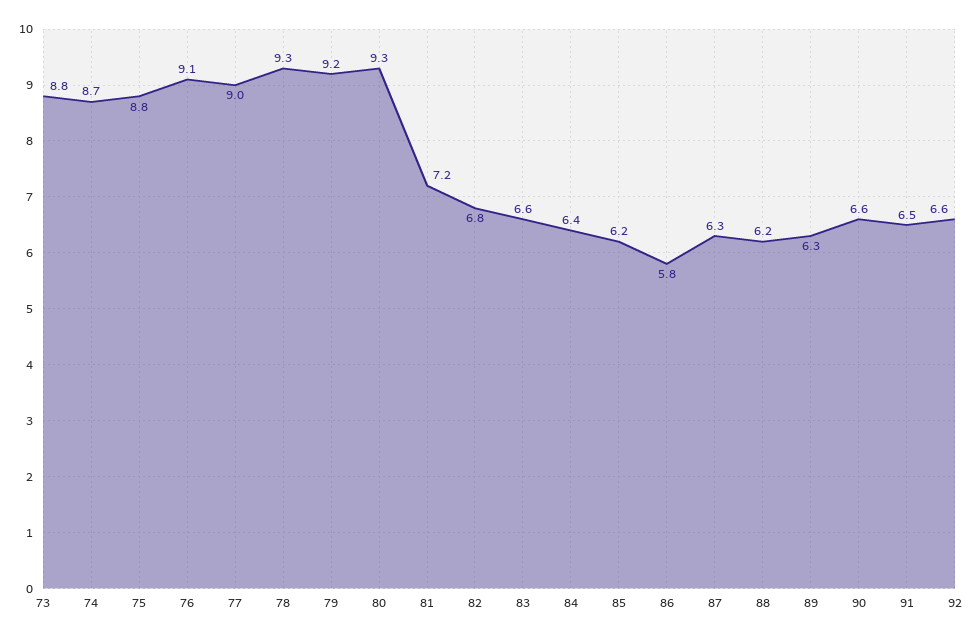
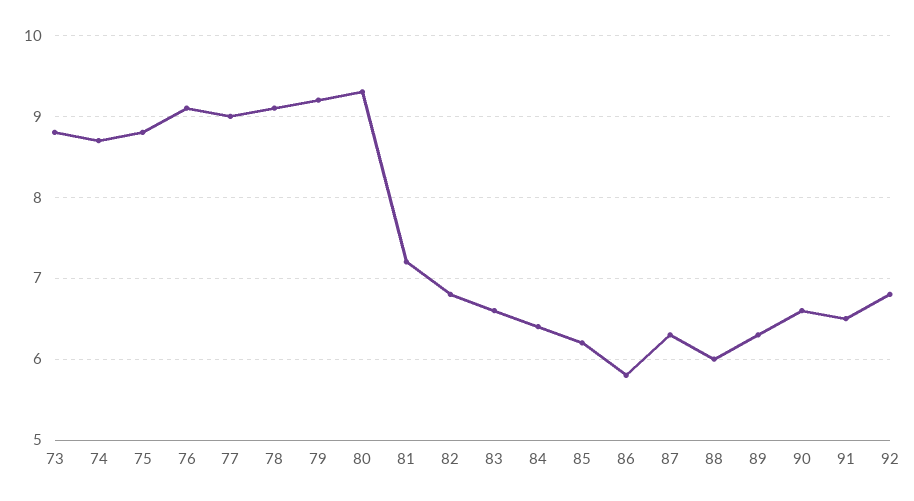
78: 9.3 -> 9.1
88: 6.2 -> 6
92: 6.6 -> 6.8

